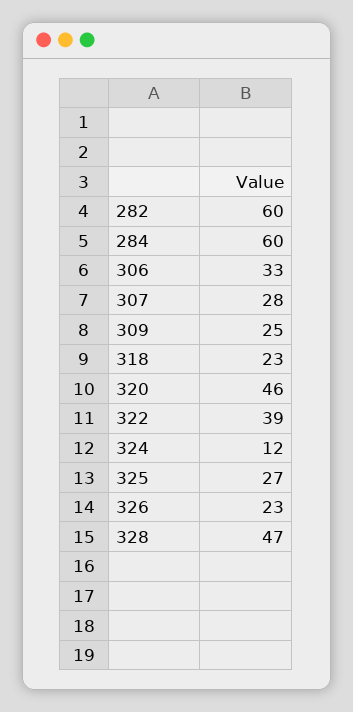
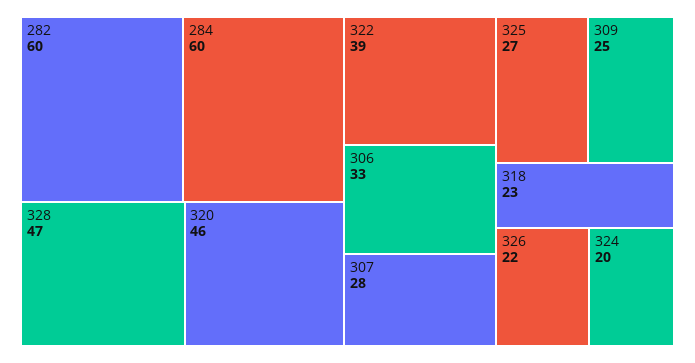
324: 12 -> 20
326: 23 -> 22

